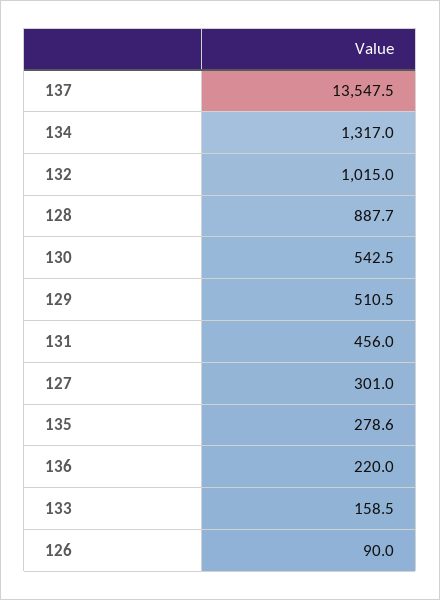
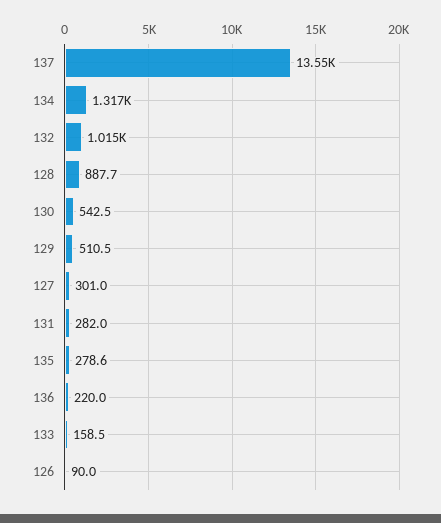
131: 456 -> 282

